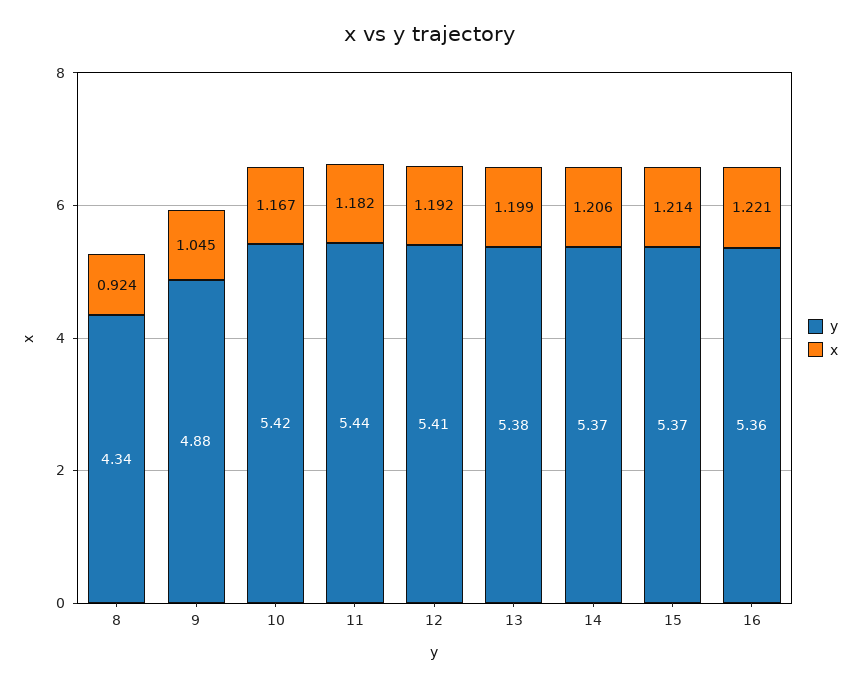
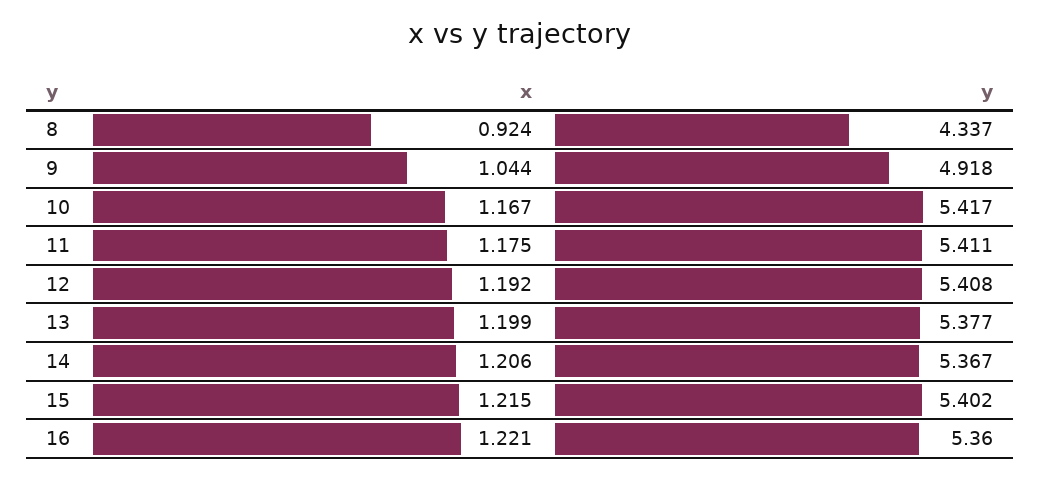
y, 9: 4.88 -> 4.918
x, 9: 1.045 -> 1.044
y, 11: 5.44 -> 5.411
x, 11: 1.182 -> 1.175
y, 15: 5.37 -> 5.402
x, 15: 1.214 -> 1.215

